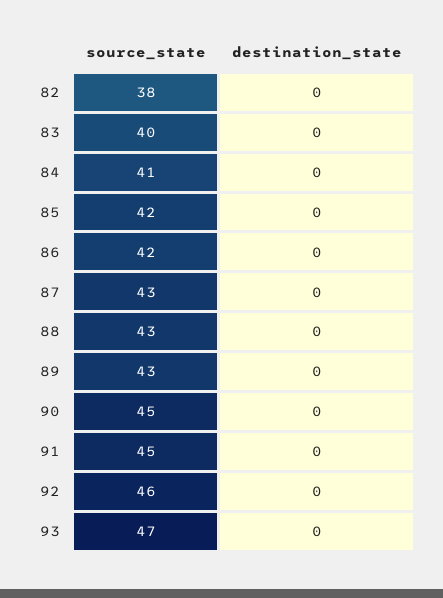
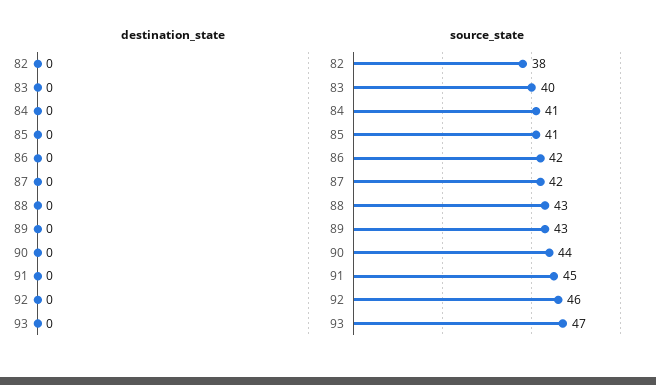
source_state, 85: 42 -> 41
source_state, 87: 43 -> 42
source_state, 90: 45 -> 44

